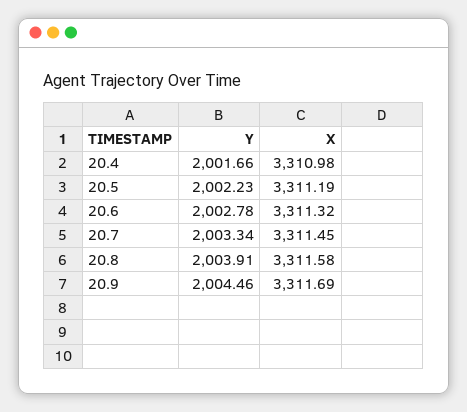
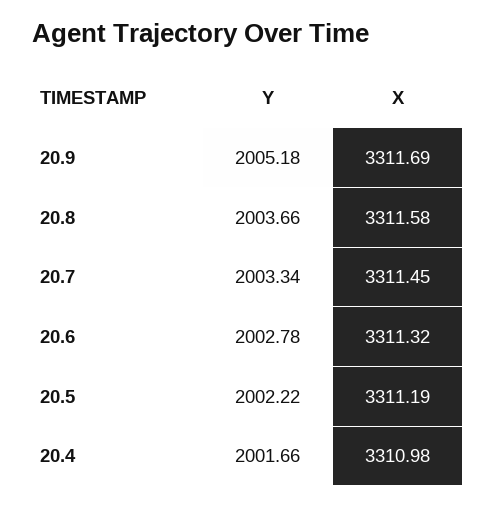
Y, 20.5: 2002.23 -> 2002.22
Y, 20.8: 2003.91 -> 2003.66
Y, 20.9: 2004.46 -> 2005.18

